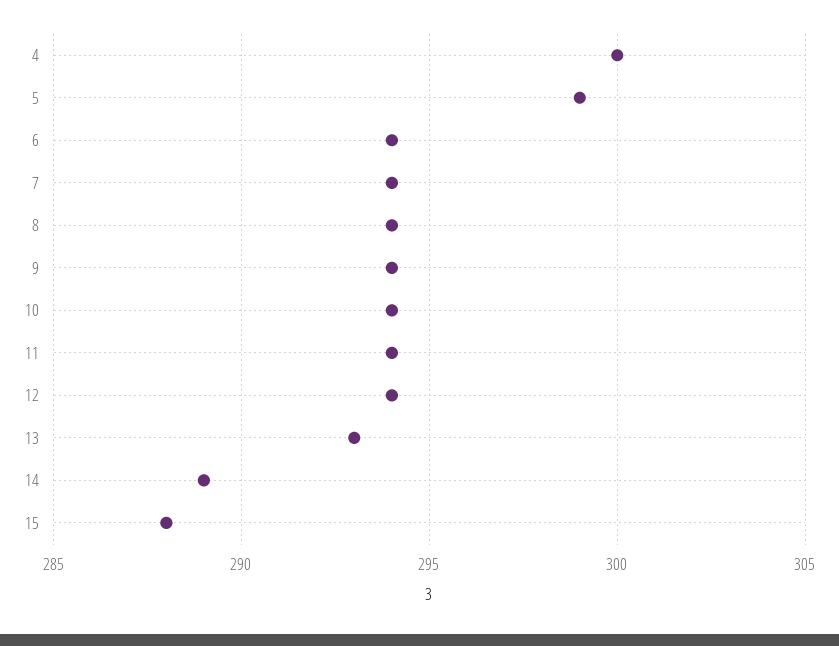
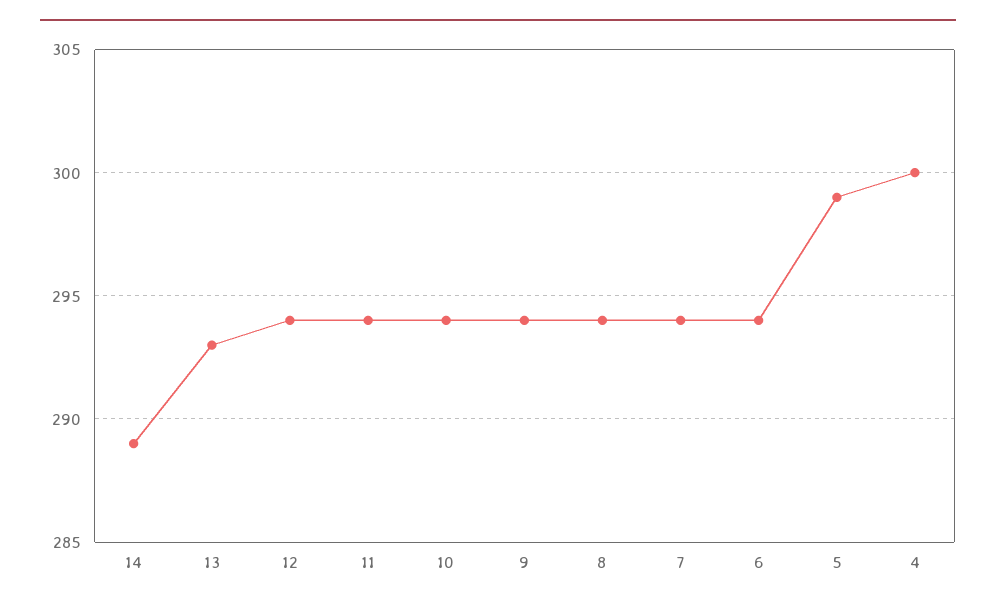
15: 288 -> none

